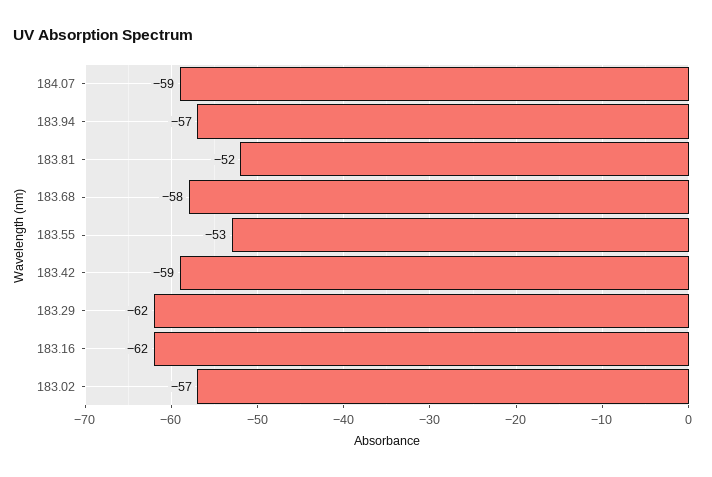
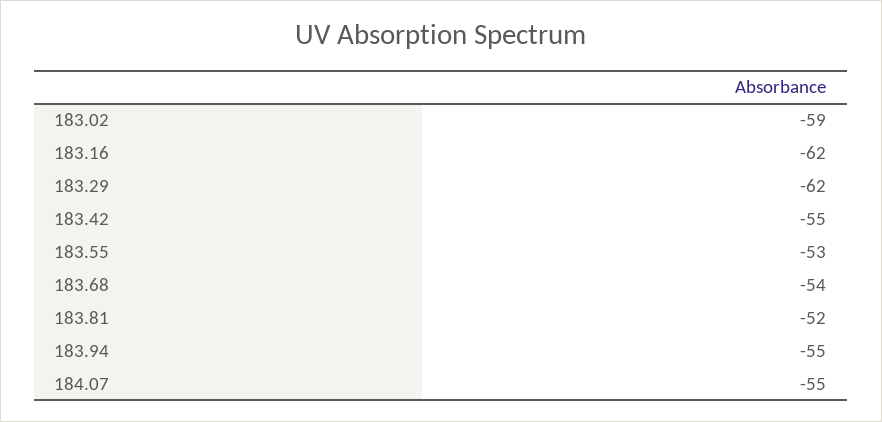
184.07: -59 -> -55
183.94: -57 -> -55
183.68: -58 -> -54
183.42: -59 -> -55
183.02: -57 -> -59

